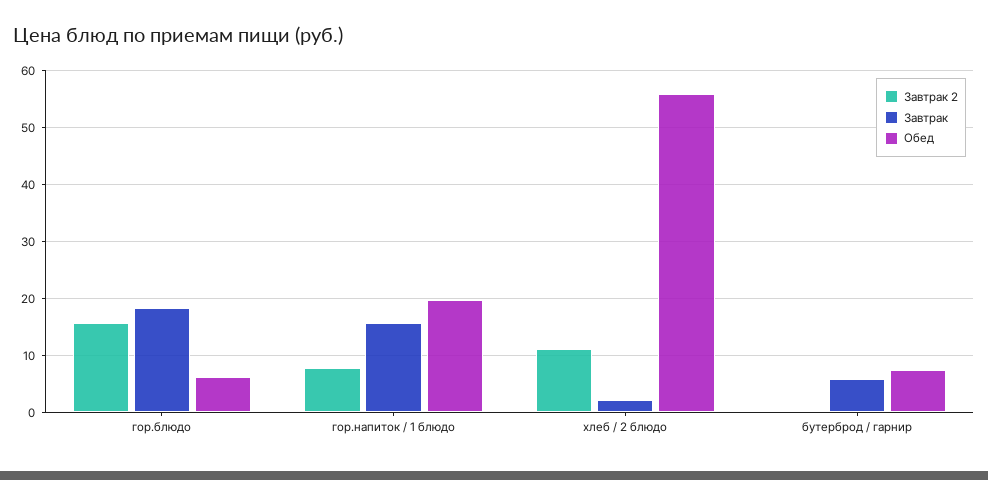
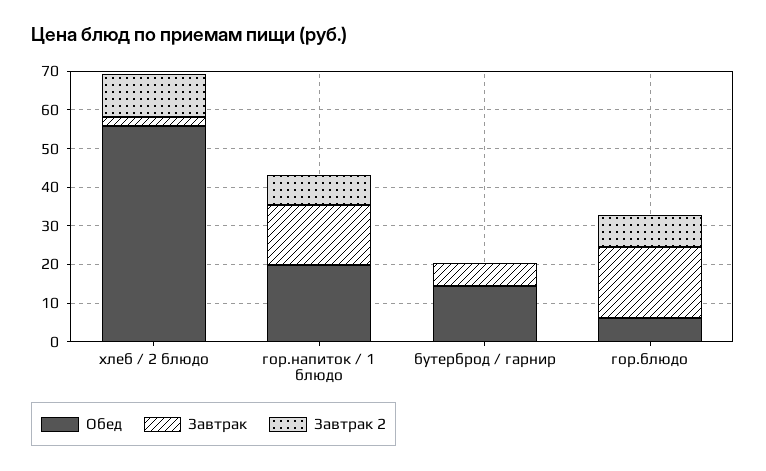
Завтрак 2, гор.блюдо: 16 -> 7.5
Обед, бутерброд / гарнир: 8 -> 15

